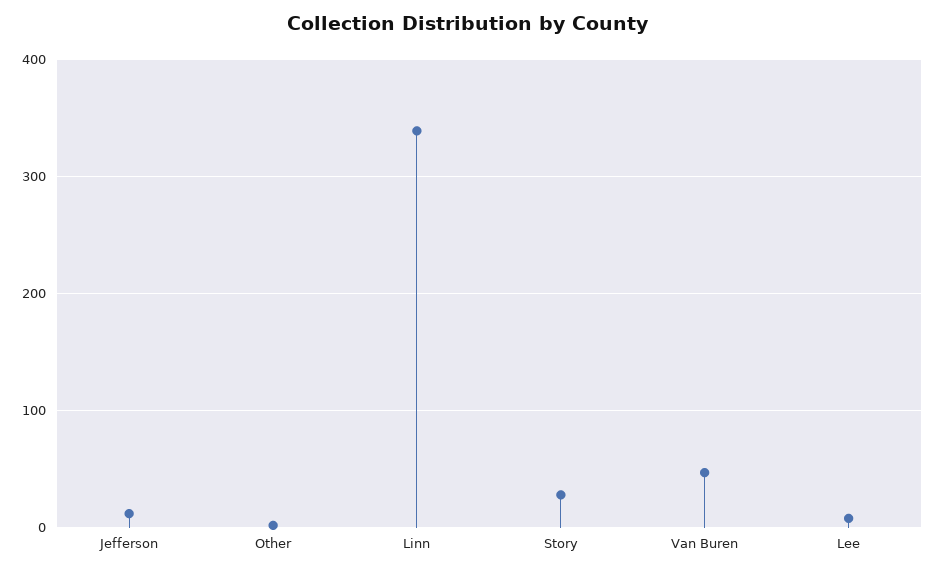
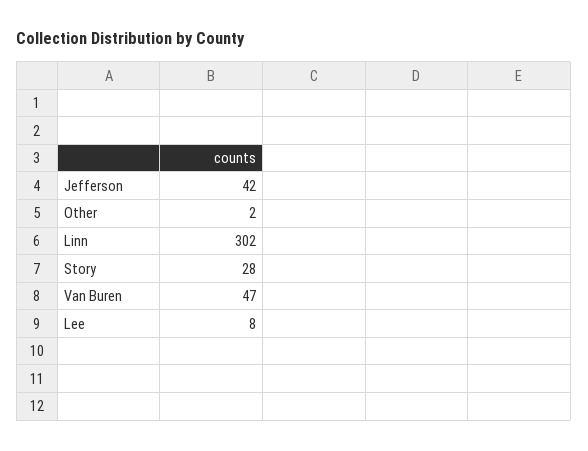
Jefferson: 10 -> 42
Linn: 340 -> 302

